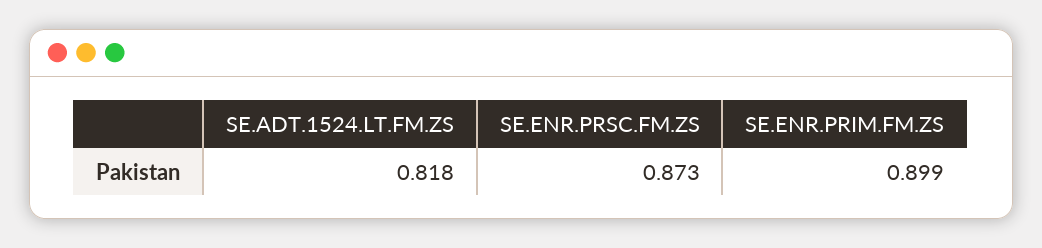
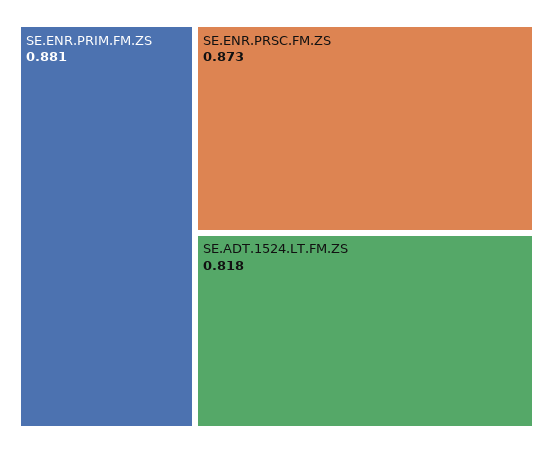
SE.ENR.PRIM.FM.ZS: 0.899 -> 0.881

